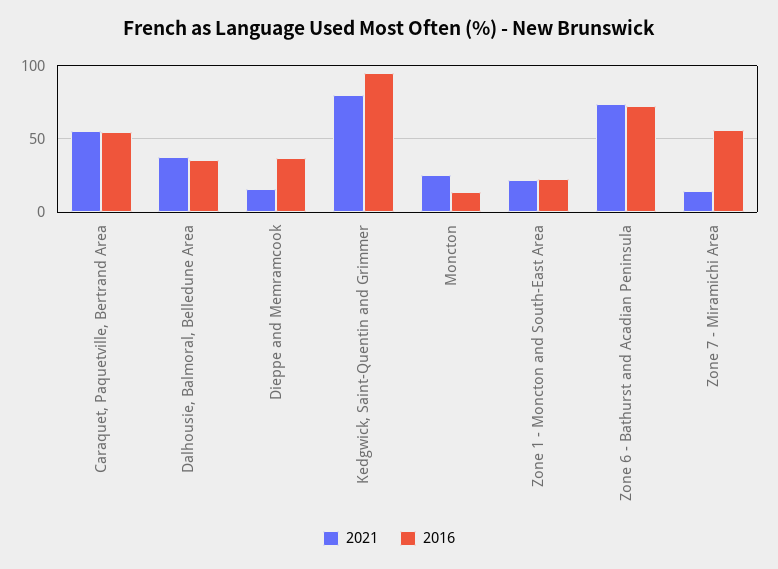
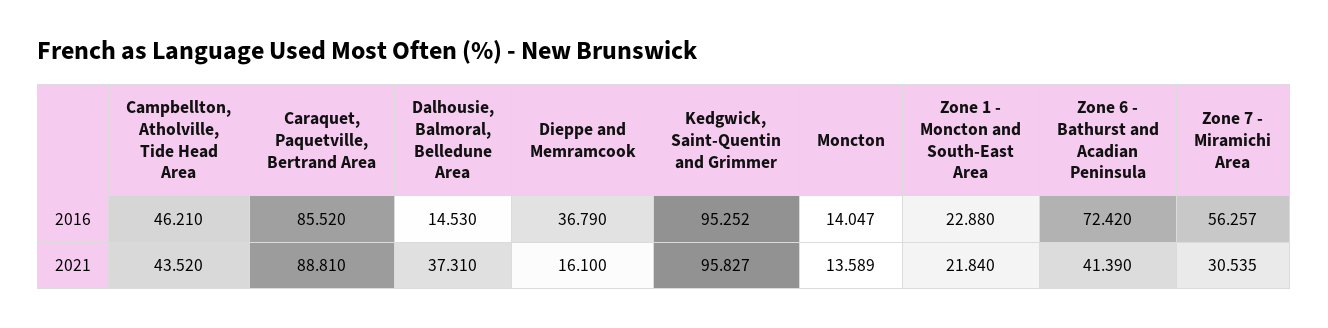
2021, Caraquet, Paquetville, Bertrand Area: 55 -> 88.81
2016, Caraquet, Paquetville, Bertrand Area: 55 -> 85.52
2016, Dalhousie, Balmoral, Belledune Area: 35 -> 14.53
2021, Kedgwick, Saint-Quentin and Grimmer: 80 -> 95.827
2021, Moncton: 25 -> 13.589
2021, Zone 6 - Bathurst and Acadian Peninsula: 75 -> 41.39
2021, Zone 7 - Miramichi Area: 15 -> 30.535
2016, Campbellton, Atholville, Tide Head Area: none -> 46.21
2021, Campbellton, Atholville, Tide Head Area: none -> 43.52

